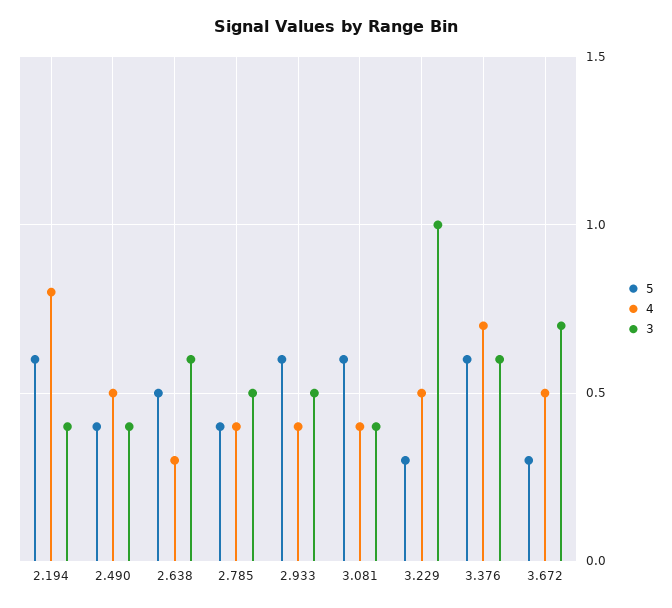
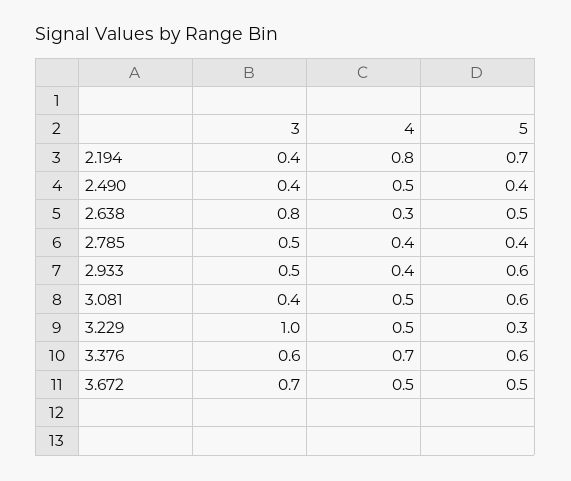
5, 2.194: 0.6 -> 0.7
3, 2.638: 0.6 -> 0.8
4, 3.081: 0.4 -> 0.5
5, 3.672: 0.3 -> 0.5

